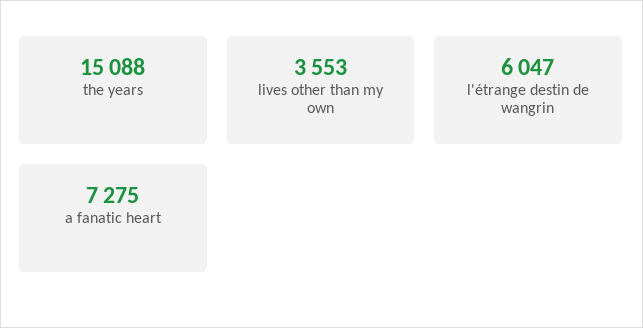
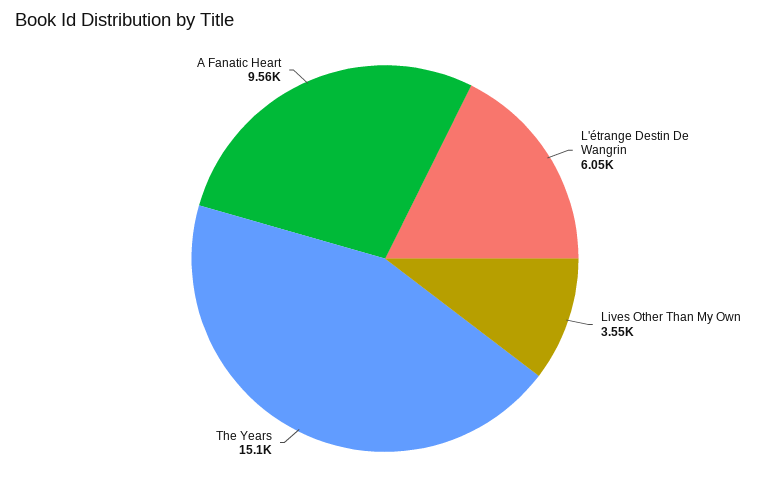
a fanatic heart: 7275 -> 9560

